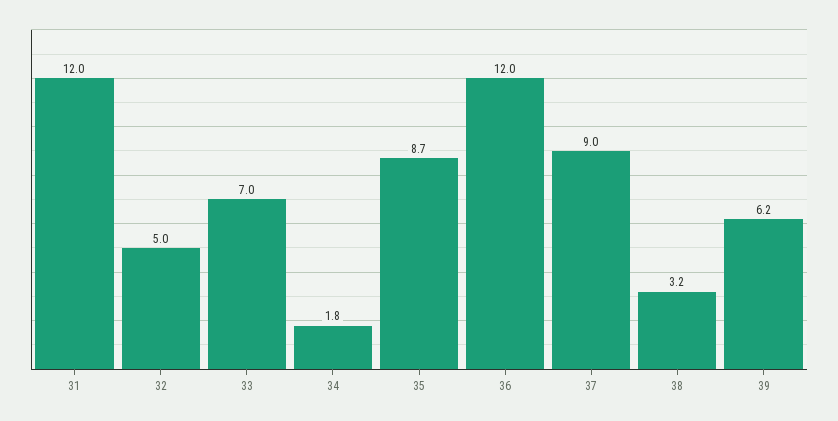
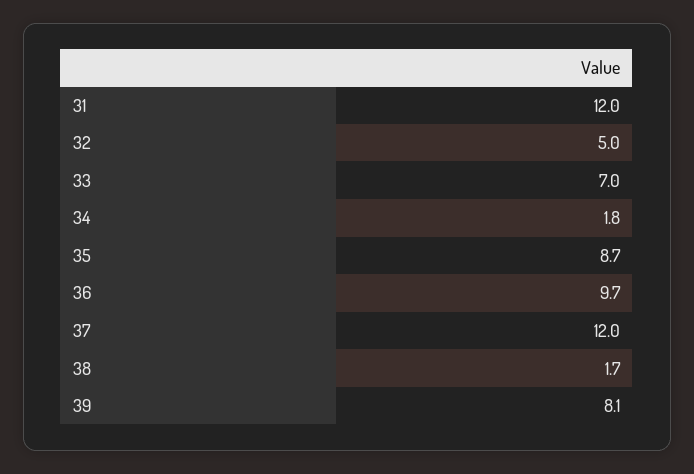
36: 12 -> 9.7
37: 9 -> 12
38: 3.2 -> 1.7
39: 6.2 -> 8.1

